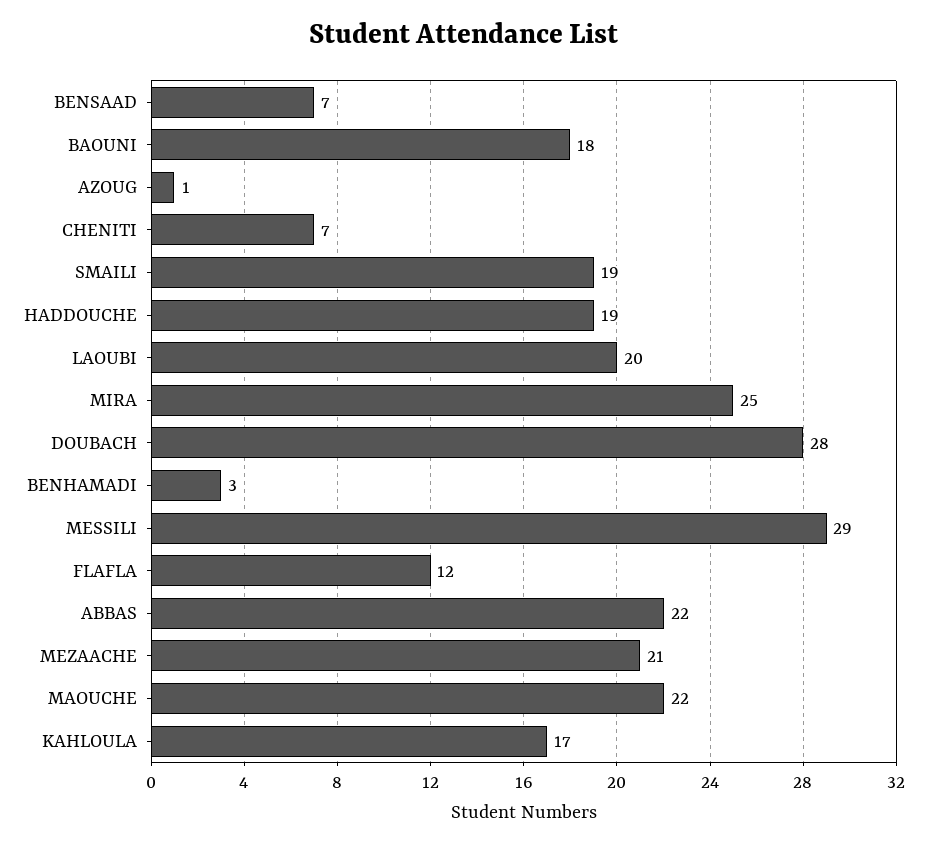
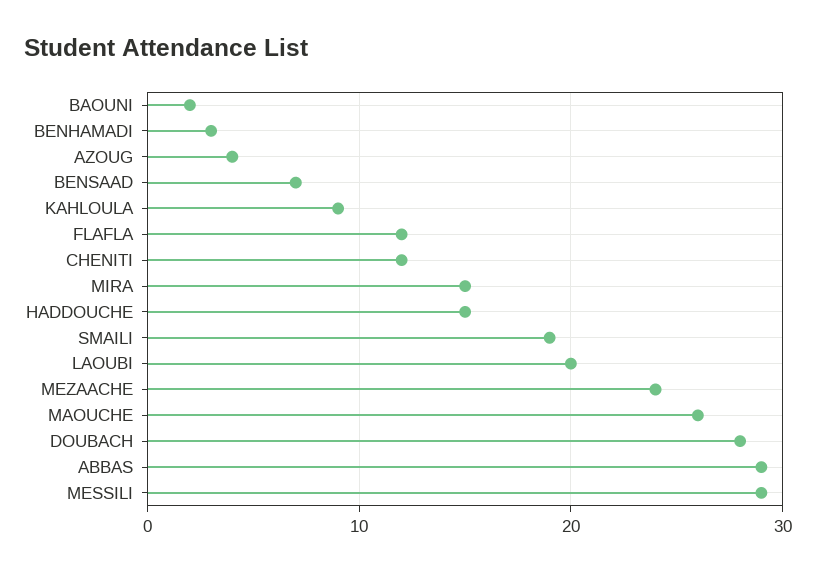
BAOUNI: 18 -> 2
AZOUG: 1 -> 4
CHENITI: 7 -> 12
HADDOUCHE: 19 -> 15
MIRA: 25 -> 15
ABBAS: 22 -> 29
MEZAACHE: 21 -> 24
MAOUCHE: 22 -> 26
KAHLOULA: 17 -> 9

